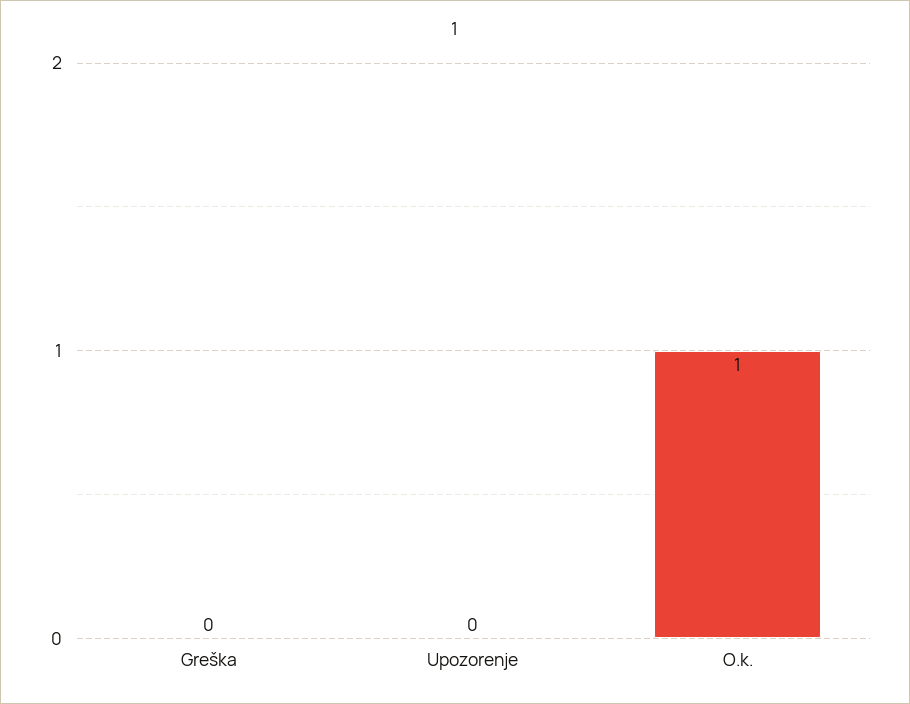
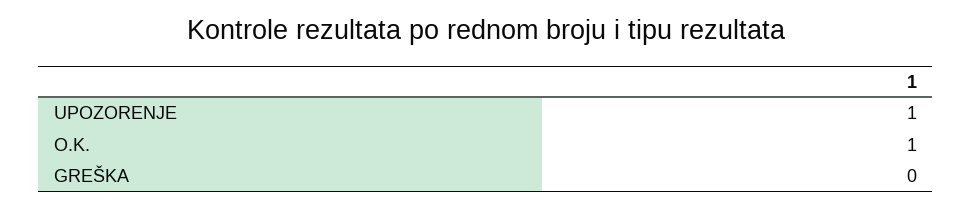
Upozorenje: 0 -> 1

